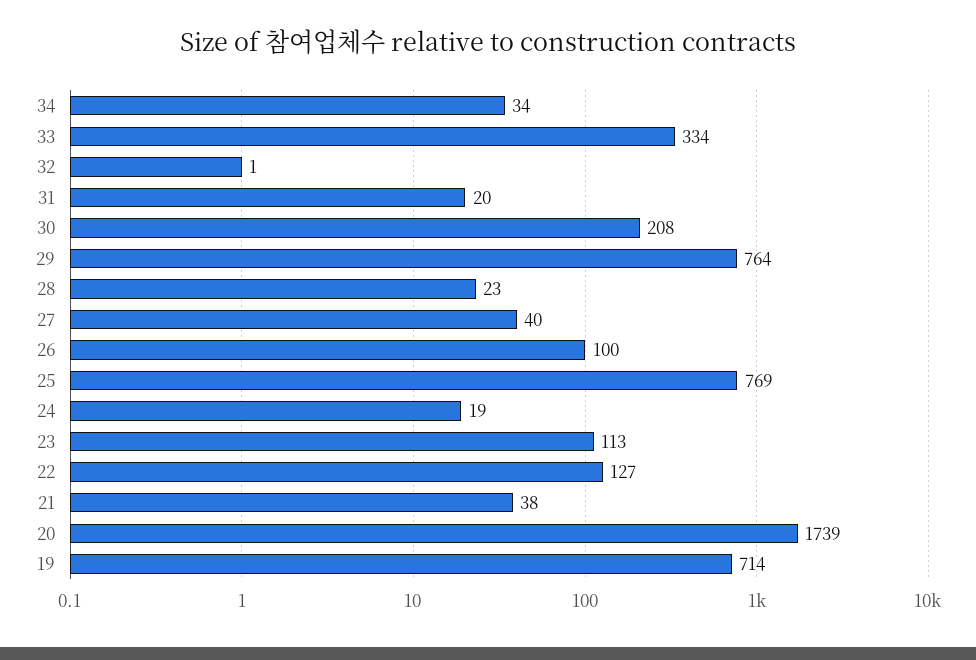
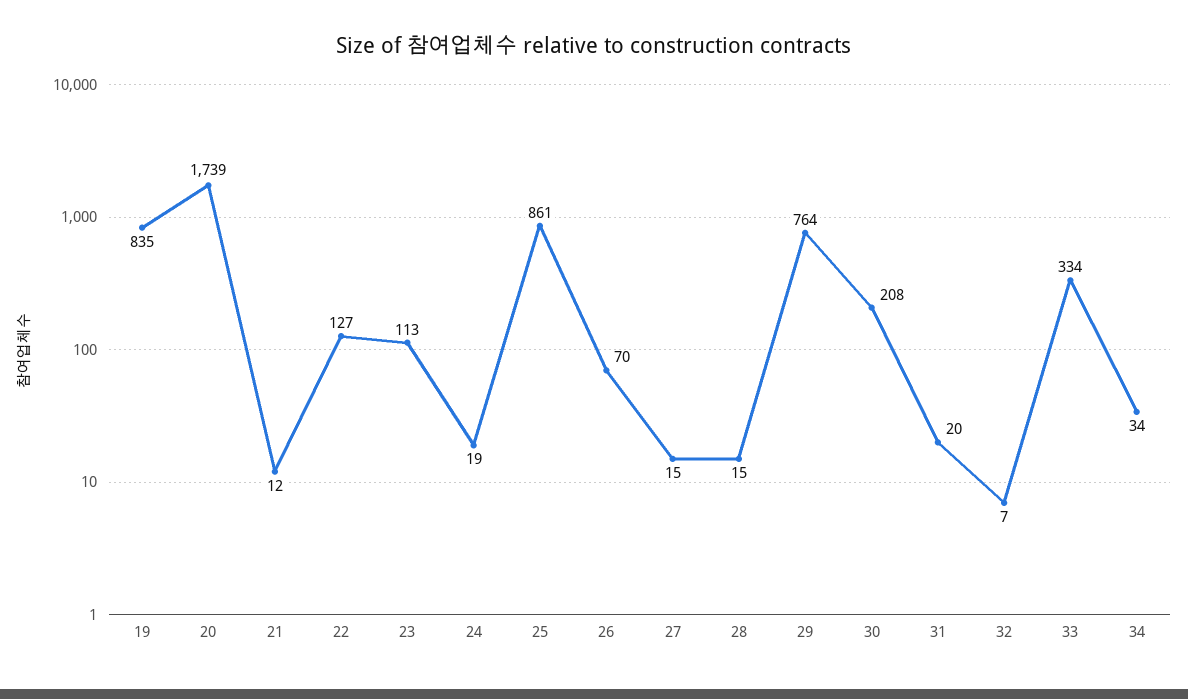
32: 1 -> 7
28: 23 -> 15
27: 40 -> 15
26: 100 -> 70
25: 769 -> 861
21: 38 -> 12
19: 714 -> 835

